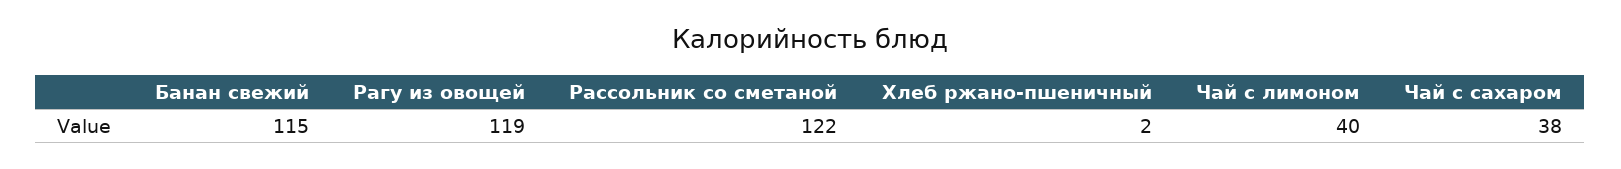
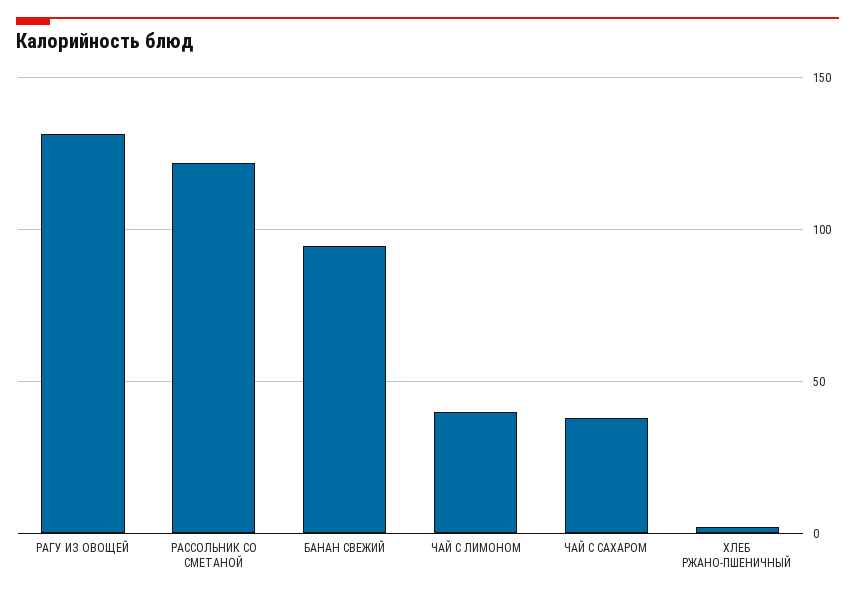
Банан свежий: 115 -> 95
Рагу из овощей: 119 -> 130

